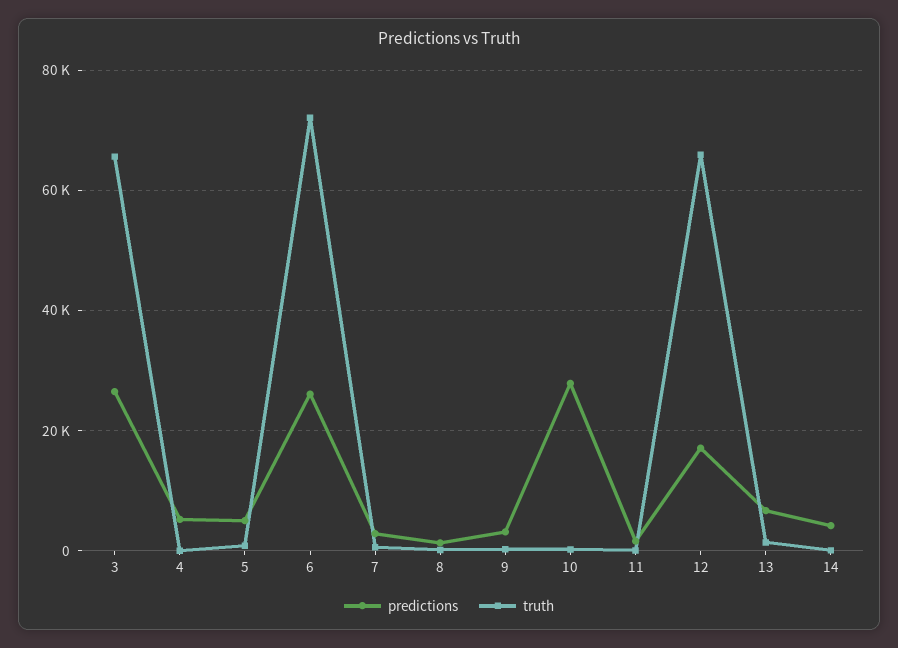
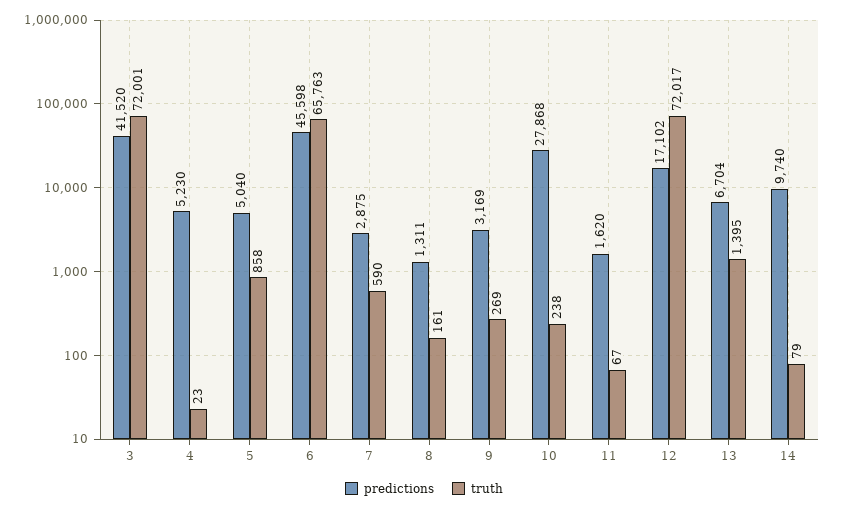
predictions, 3: 26000 -> 41520
truth, 3: 66000 -> 72001
predictions, 6: 26000 -> 45598
truth, 6: 72000 -> 65763
truth, 12: 66000 -> 72017
predictions, 14: 4000 -> 9740

